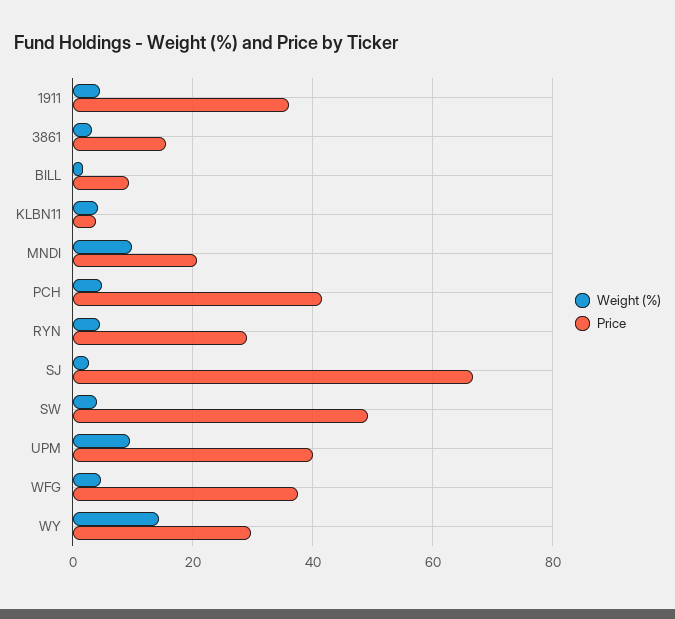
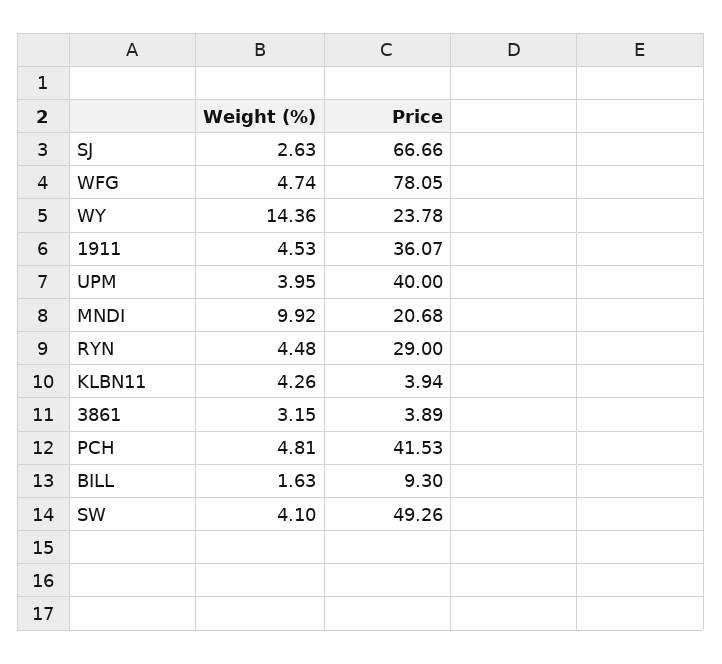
Price, 3861: 16 -> 3.89
Weight (%), UPM: 10 -> 3.95
Price, WFG: 38 -> 78.05
Price, WY: 30 -> 23.78

